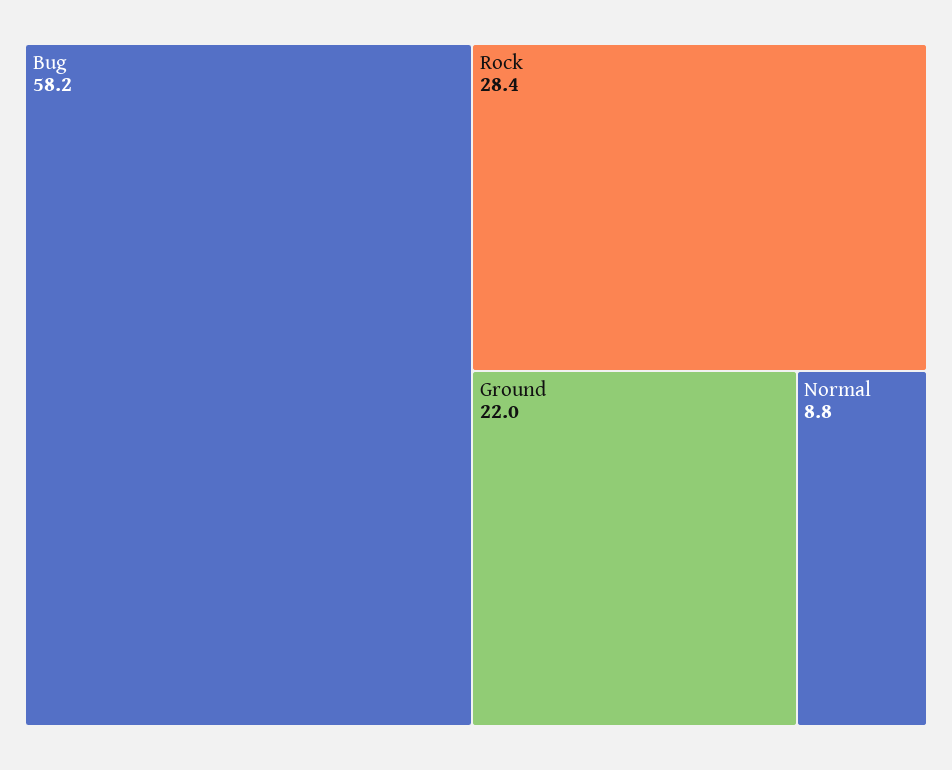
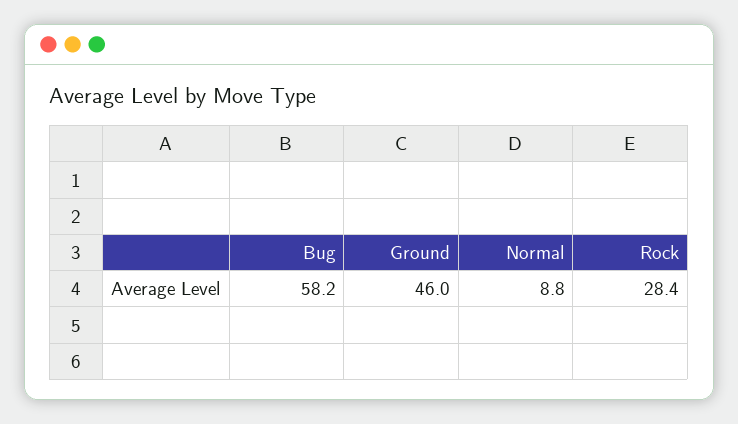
Ground: 22 -> 46

